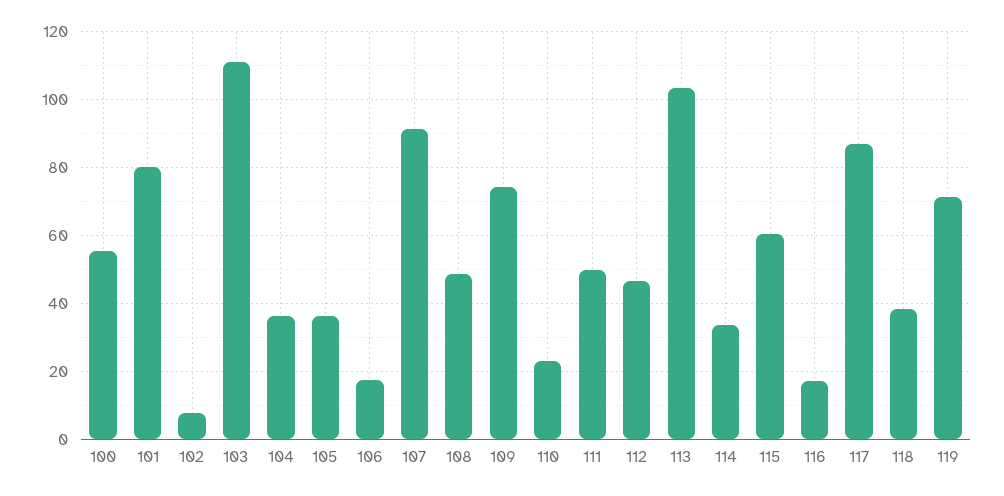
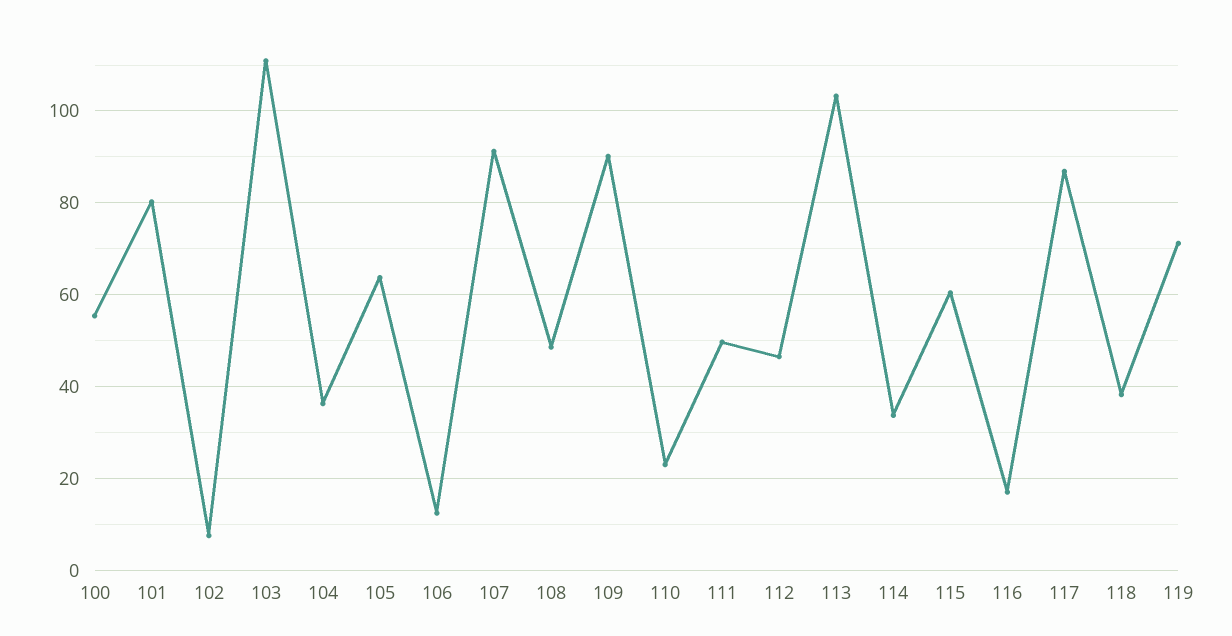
105: 36 -> 64
106: 18 -> 12
109: 74 -> 90

